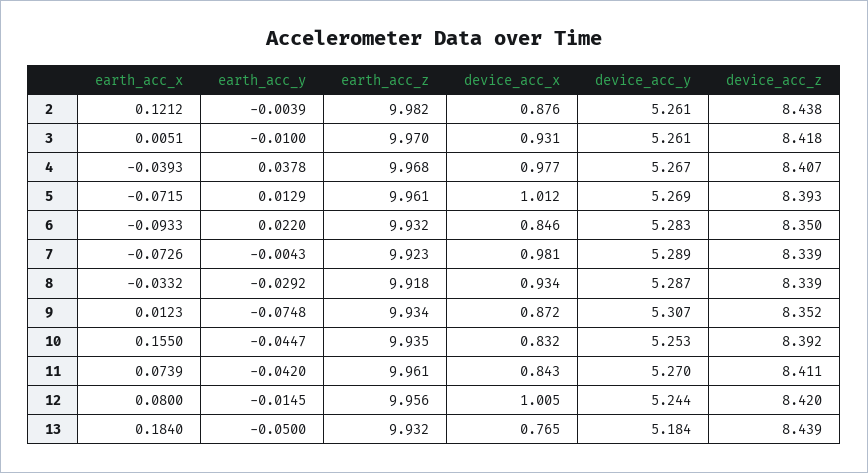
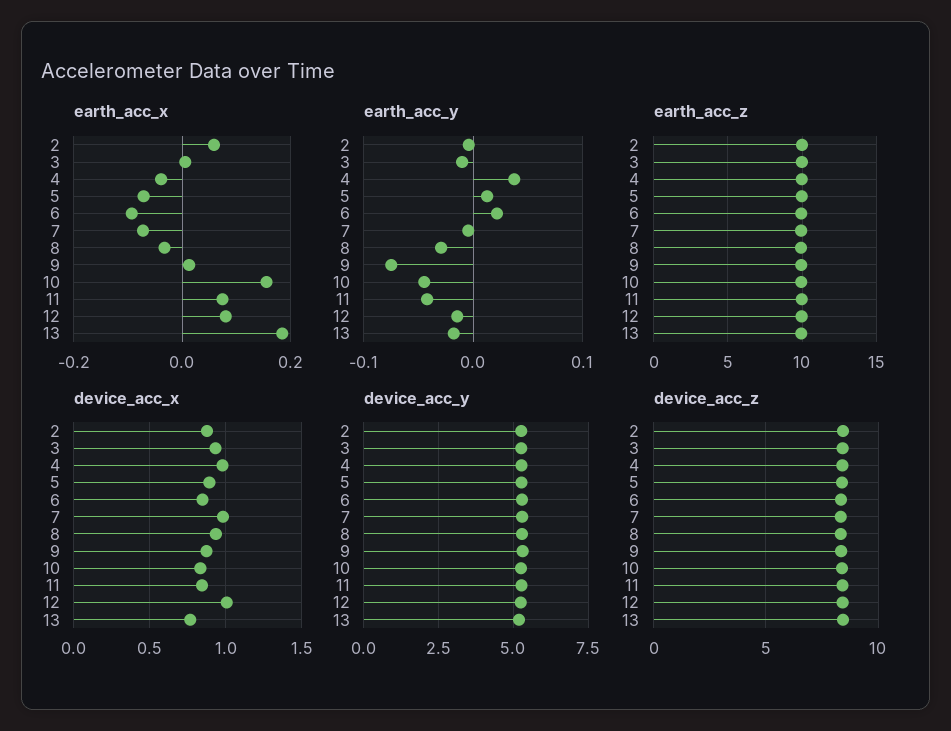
earth_acc_x, 2: 0.1212 -> 0.06
device_acc_x, 5: 1.012 -> 0.9
earth_acc_y, 13: -0.05 -> -0.02

